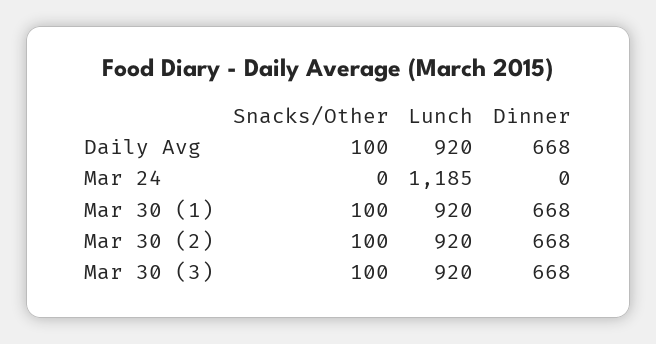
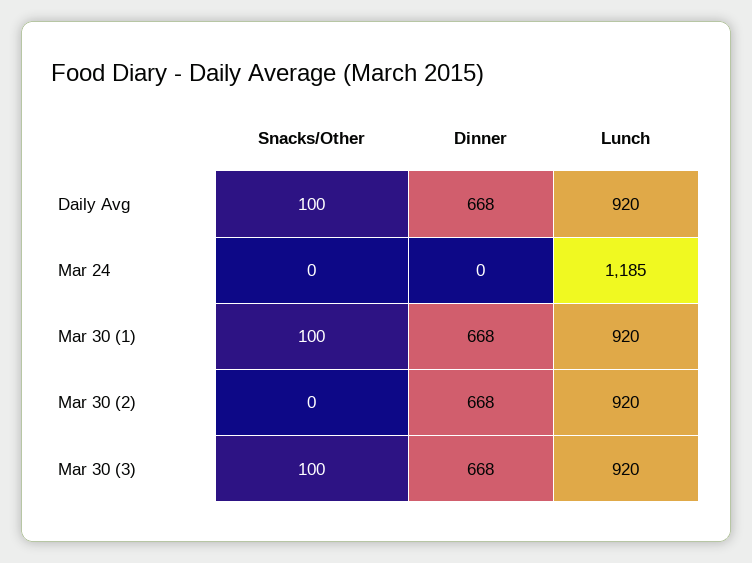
Snacks/Other, Mar 30 (2): 100 -> 0

